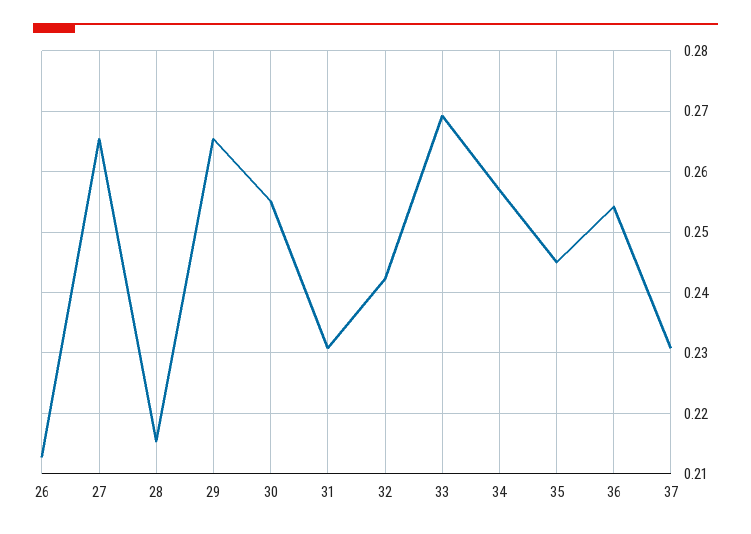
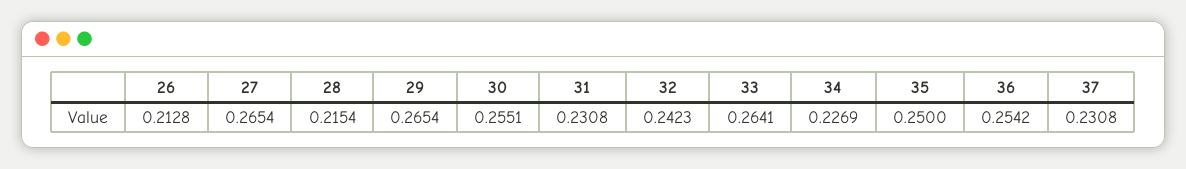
33: 0.269 -> 0.2641
34: 0.257 -> 0.2269
35: 0.245 -> 0.25

